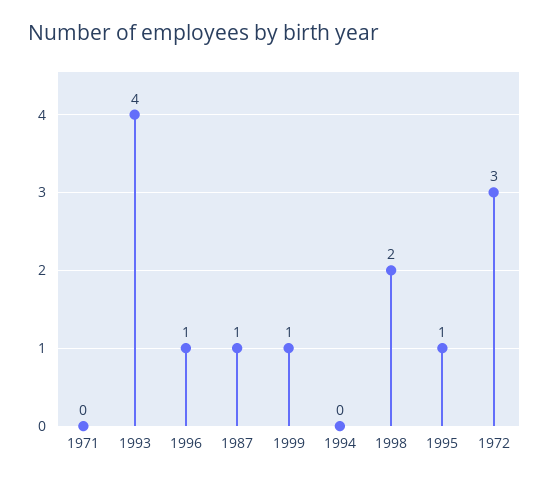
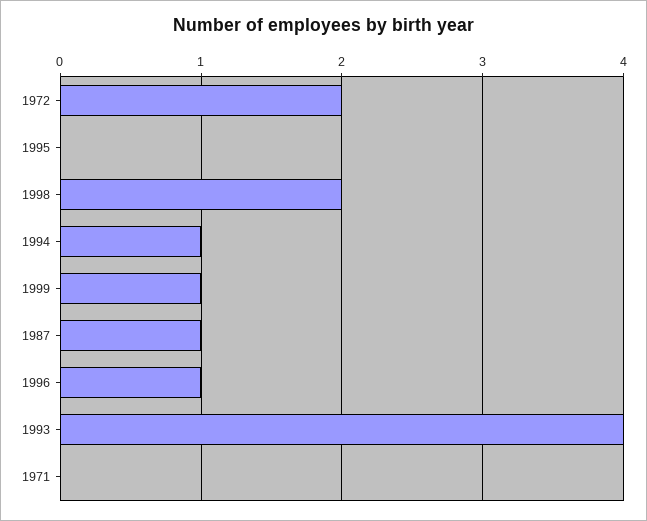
1994: 0 -> 1
1995: 1 -> 0
1972: 3 -> 2

